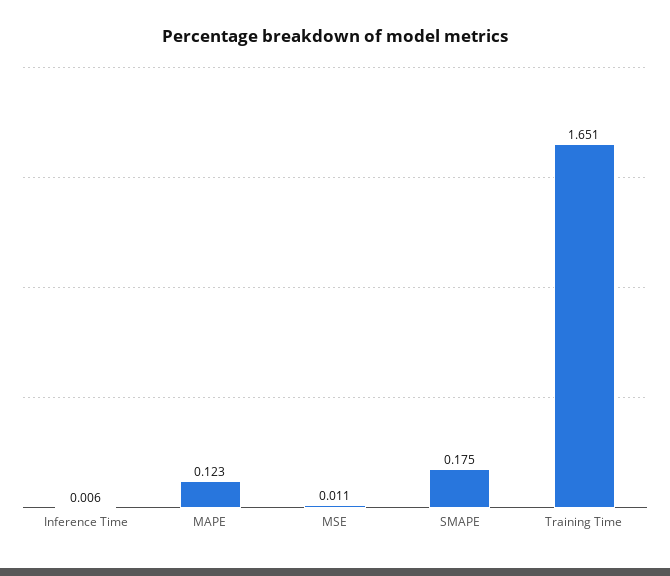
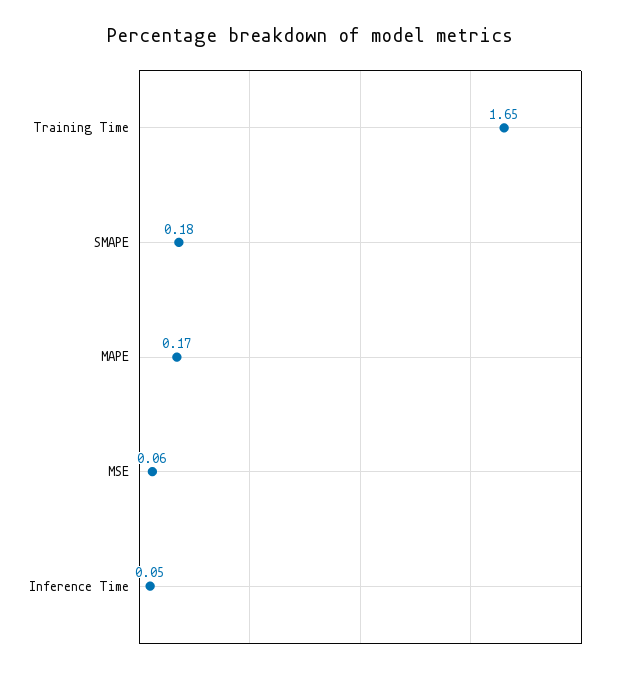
Inference Time: 0.006 -> 0.05
MAPE: 0.123 -> 0.17
MSE: 0.011 -> 0.06

